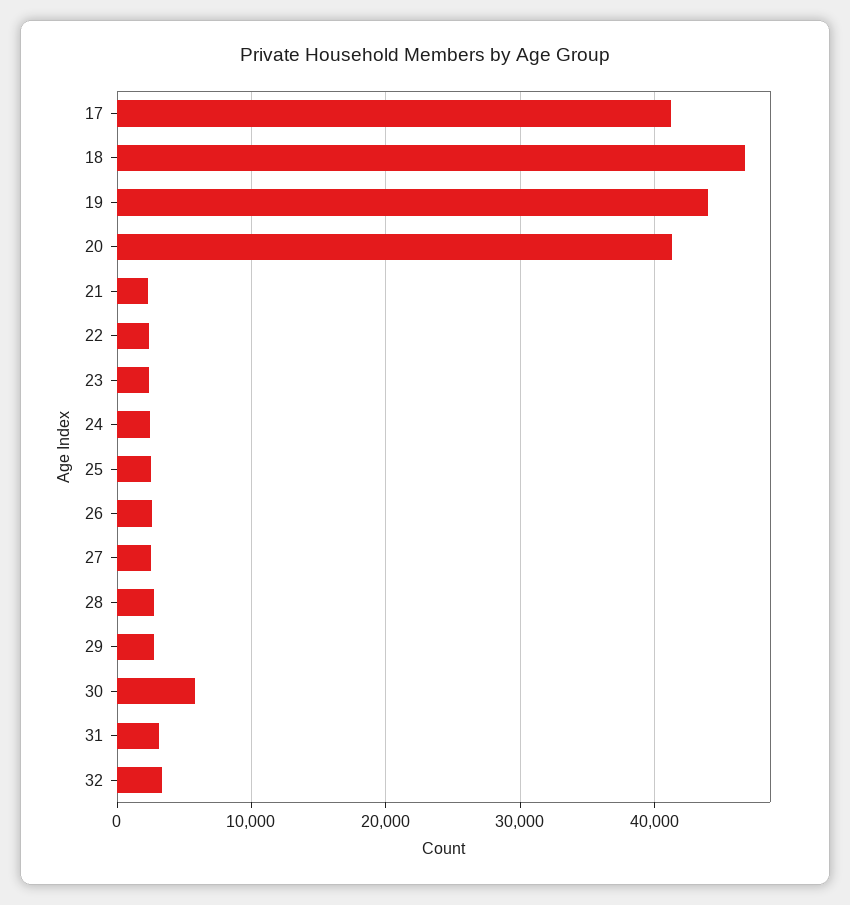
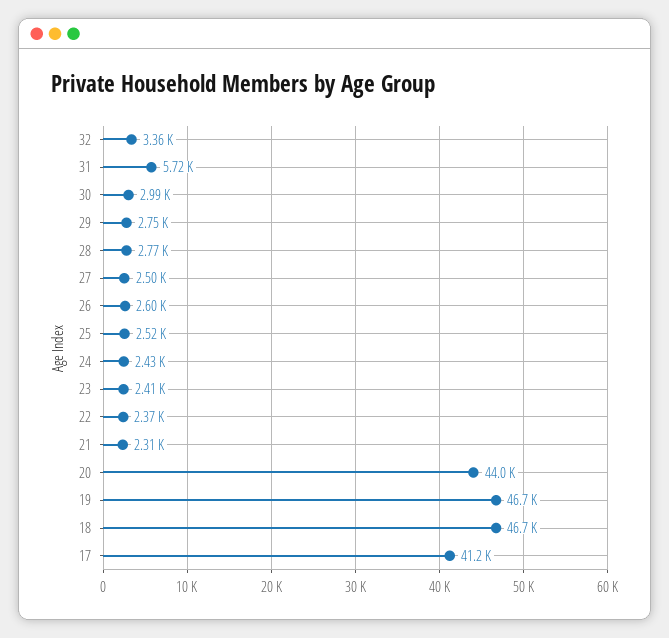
19: 44000 -> 46700
20: 41000 -> 44000
30: 6000 -> 2990
31: 3000 -> 5720

